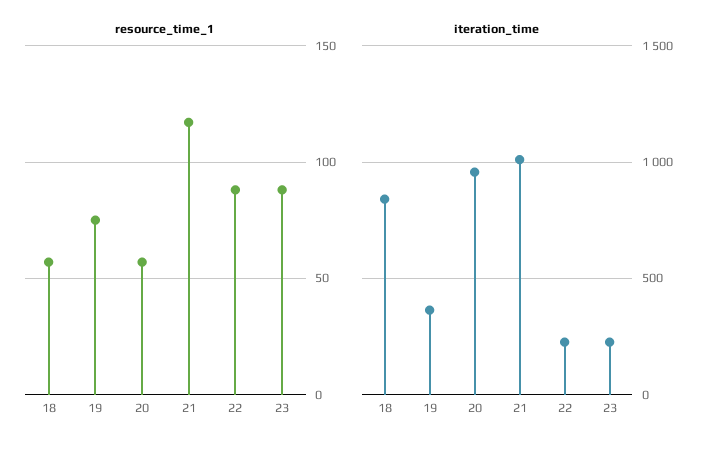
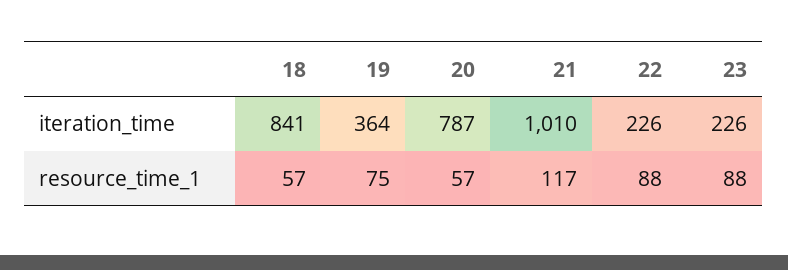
iteration_time, 20: 950 -> 787

